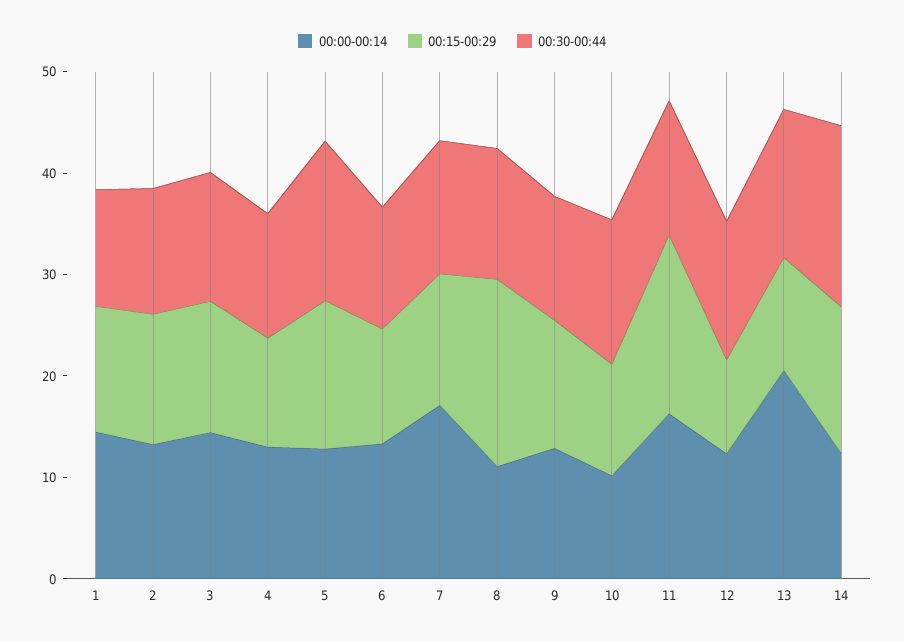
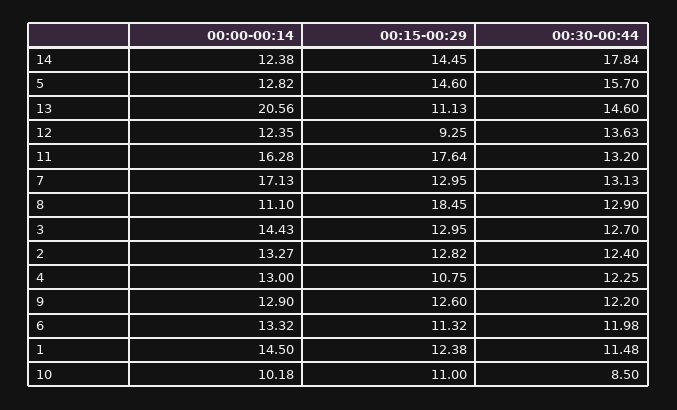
00:30-00:44, 10: 14 -> 8.5

